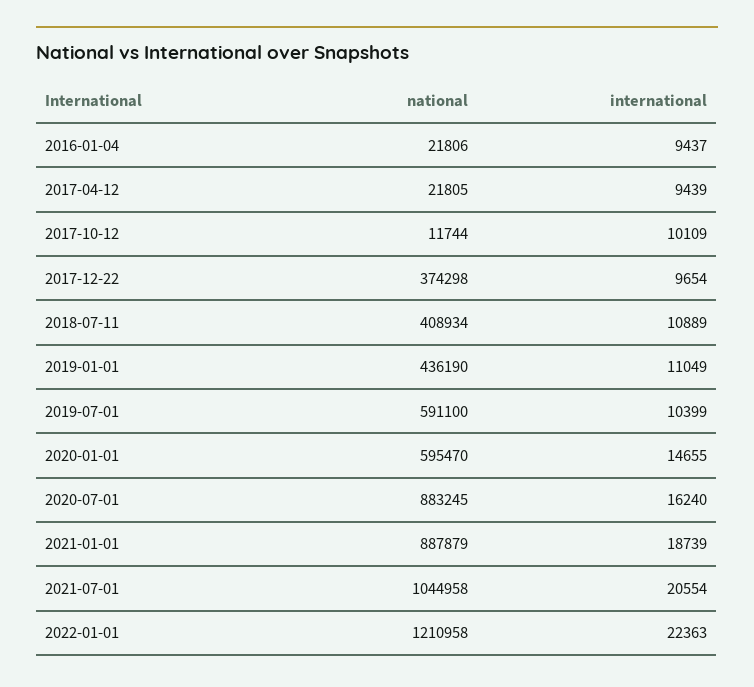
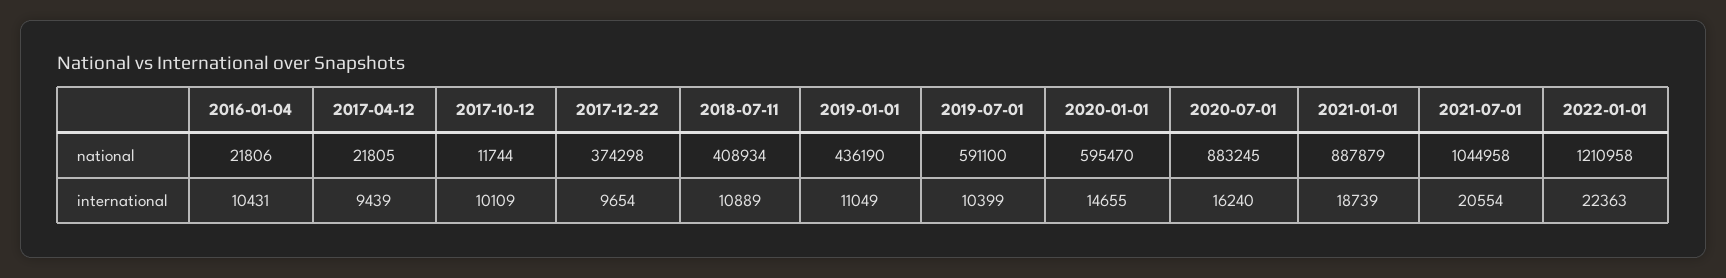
international, 2016-01-04: 9437 -> 10431

